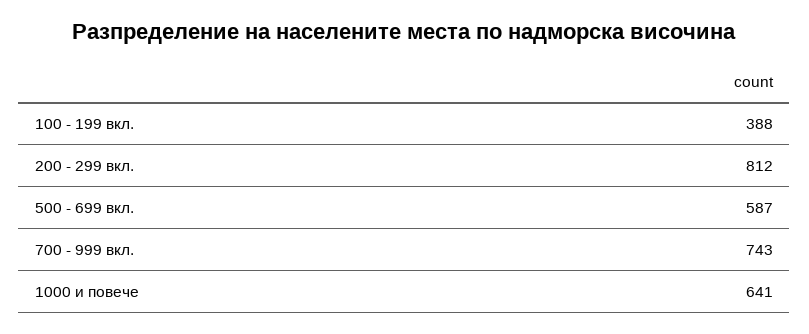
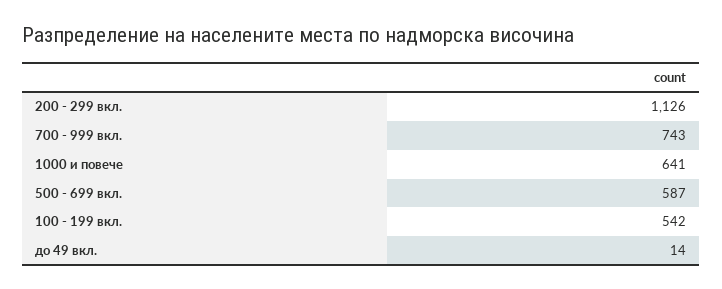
100 - 199 вкл.: 388 -> 542
200 - 299 вкл.: 812 -> 1126
до 49 вкл.: none -> 14

